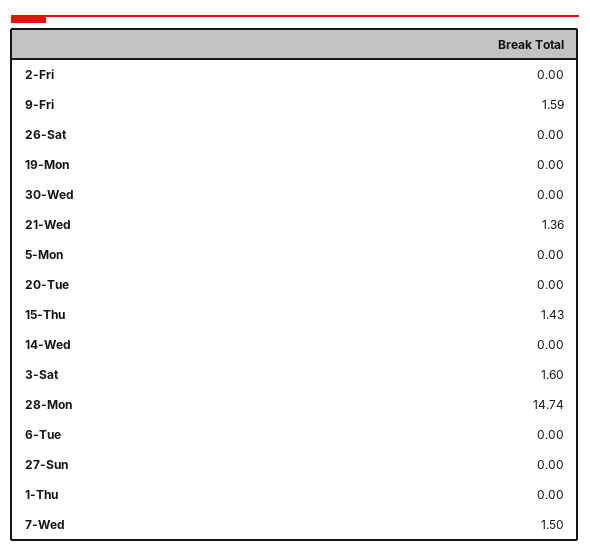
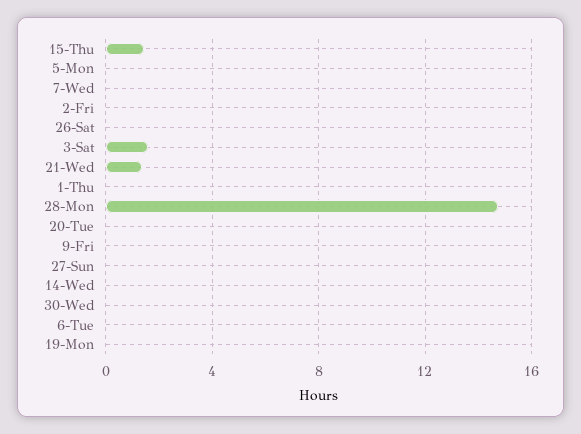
9-Fri: 1.59 -> 0
7-Wed: 1.5 -> 0

